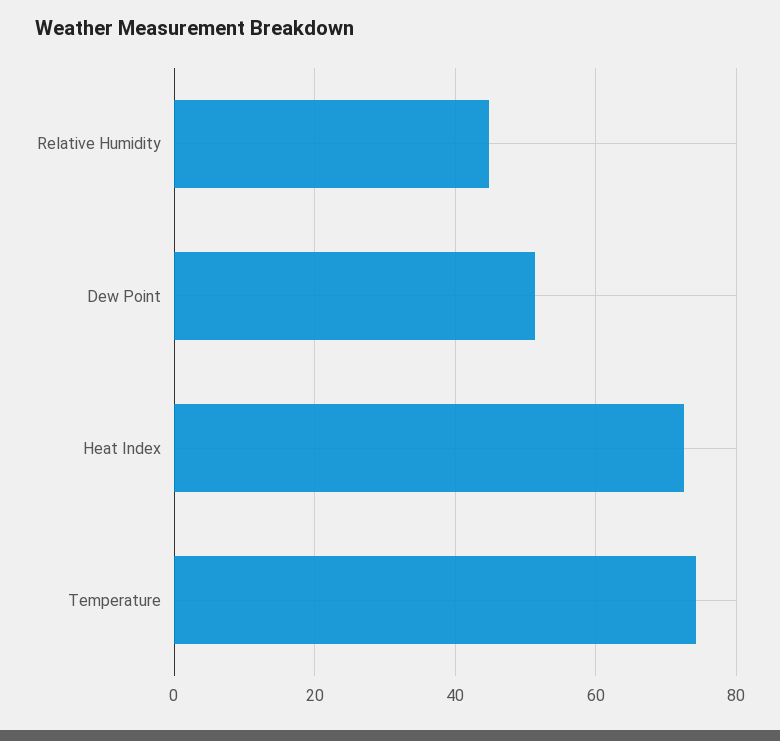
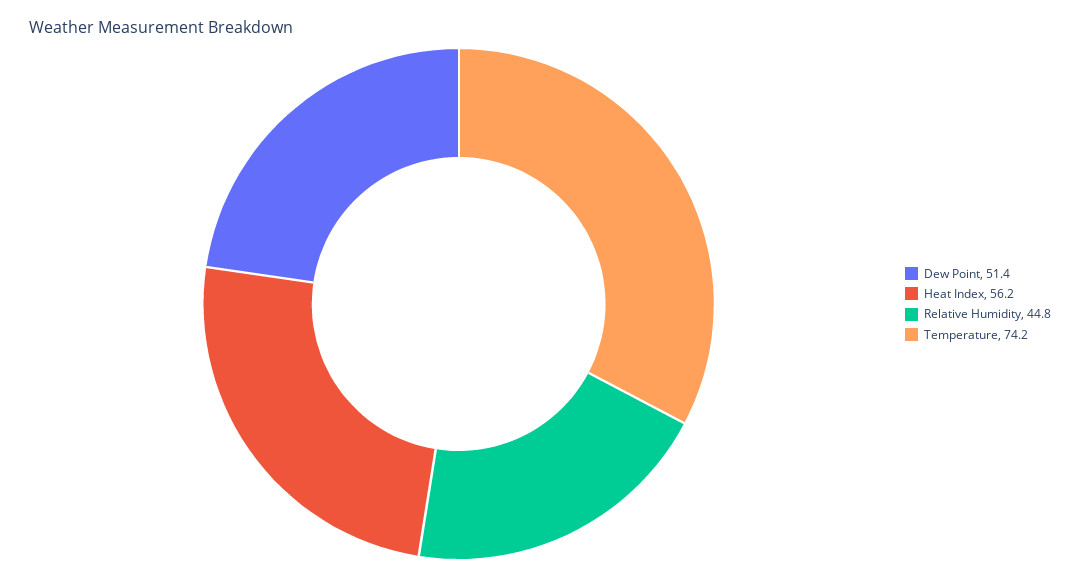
Heat Index: 72 -> 56.2

